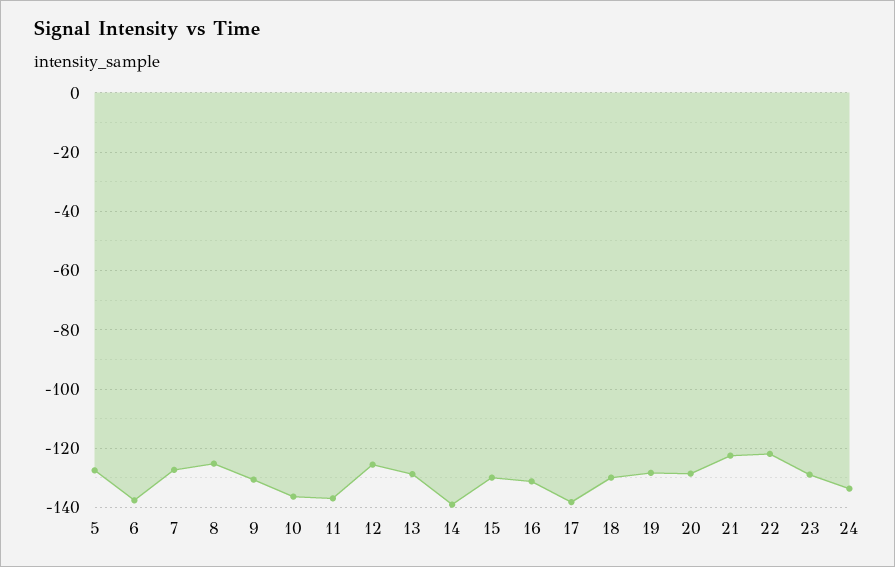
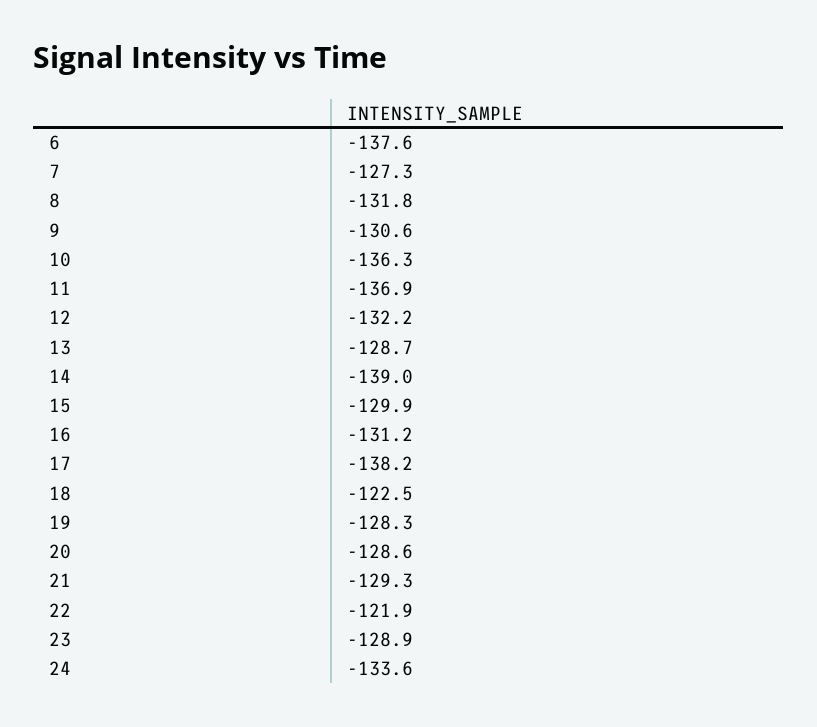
5: -127.5 -> none
8: -125 -> -131.8
12: -125 -> -132.2
18: -130 -> -122.5
21: -122.5 -> -129.3

